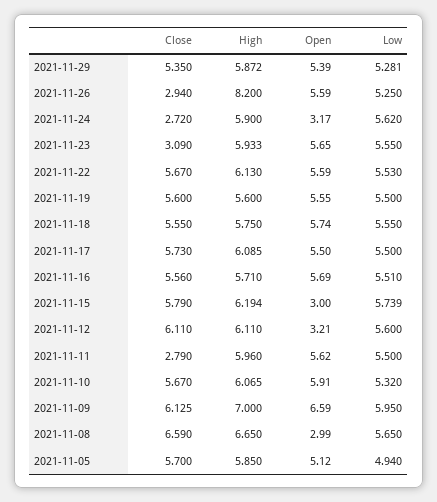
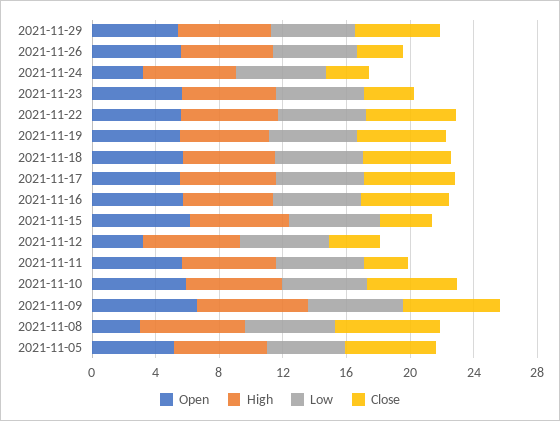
High, 2021-11-26: 8.2 -> 6
Close, 2021-11-15: 5.79 -> 3
Open, 2021-11-15: 3 -> 6
Close, 2021-11-12: 6.11 -> 3

